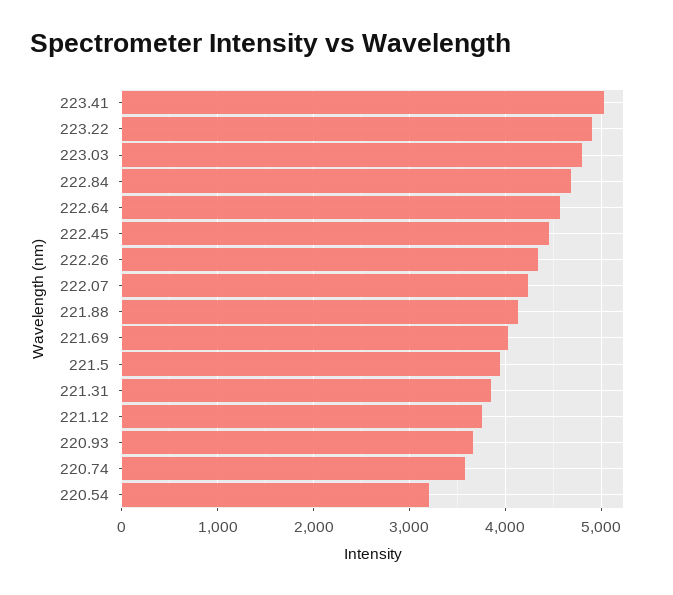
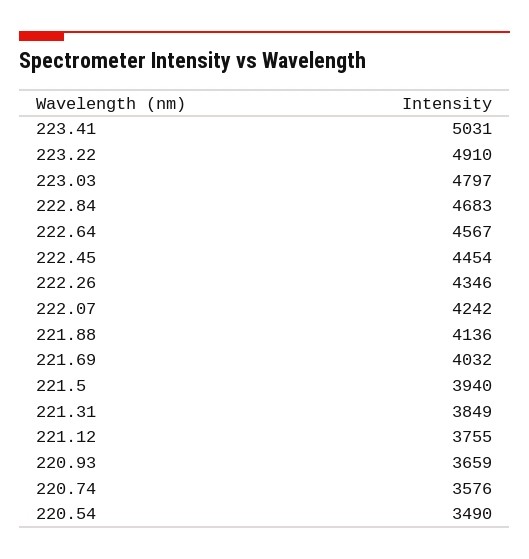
220.54: 3200 -> 3490

